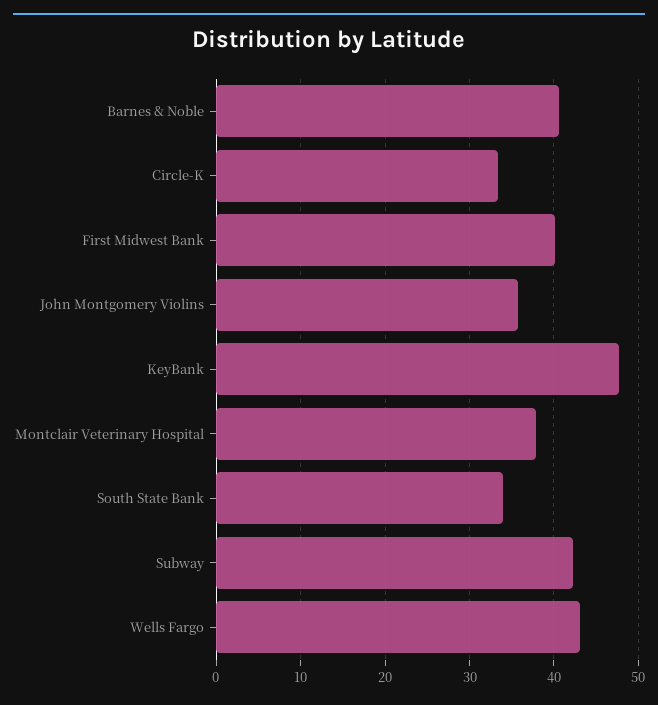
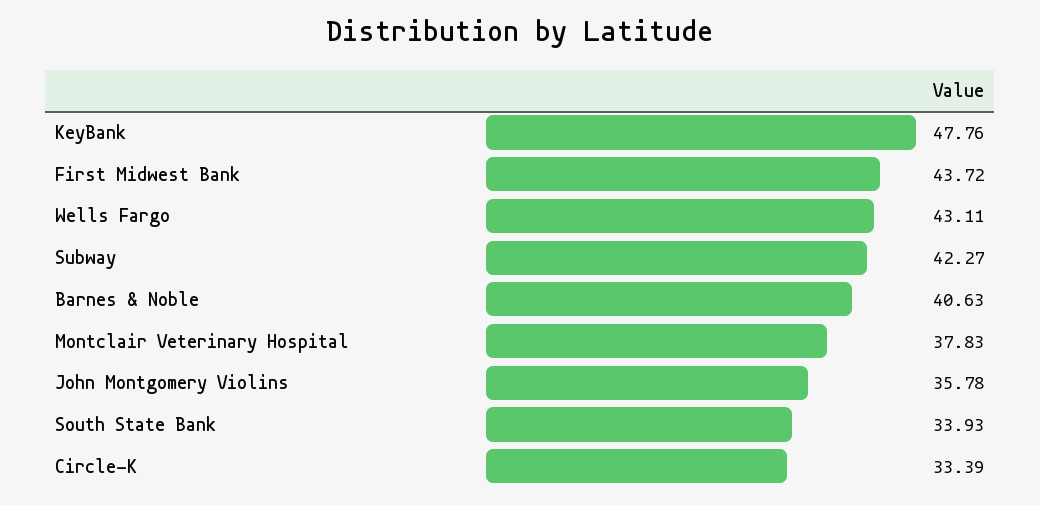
First Midwest Bank: 40 -> 43.72

